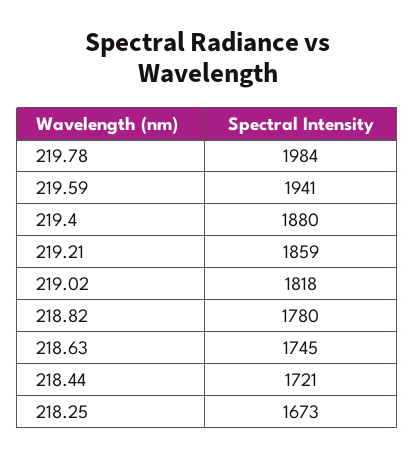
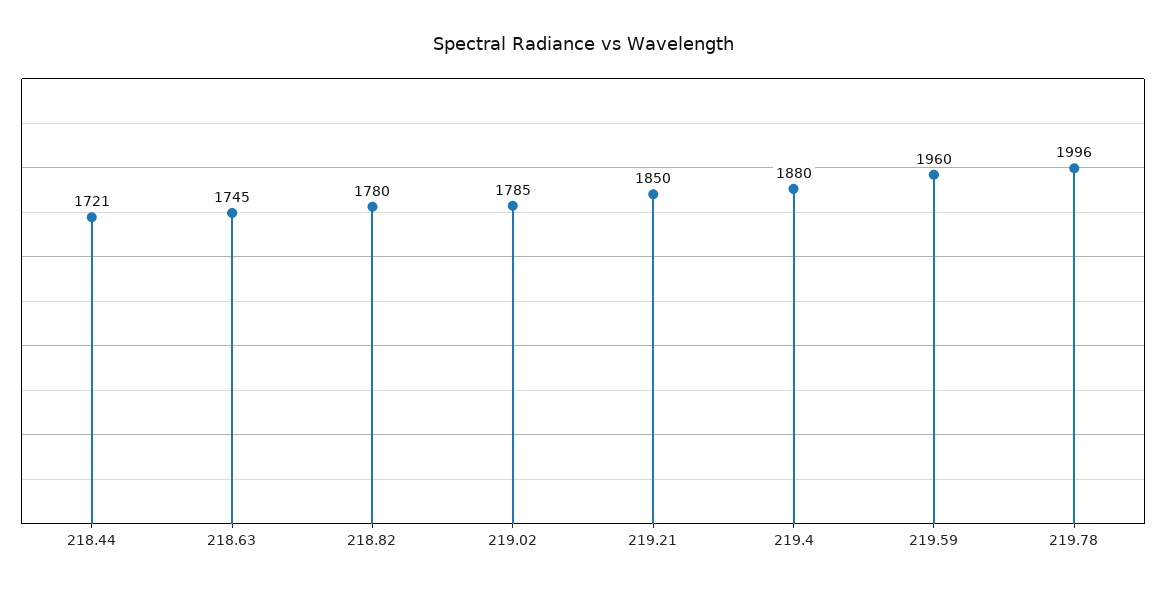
219.78: 1984 -> 1996
219.59: 1941 -> 1960
219.21: 1859 -> 1850
219.02: 1818 -> 1785
218.25: 1673 -> none

